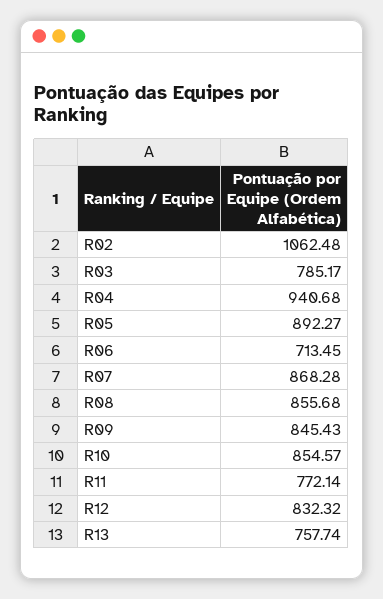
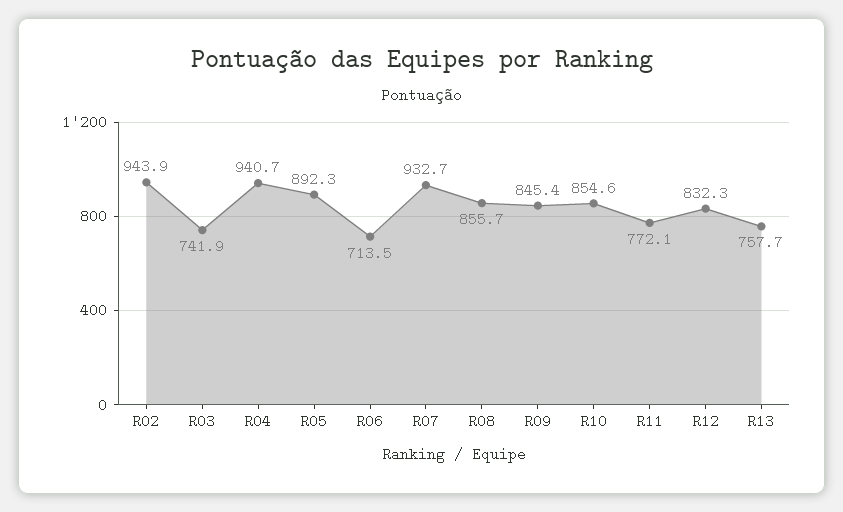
R02: 1062.48 -> 943.9
R03: 785.17 -> 741.9
R07: 868.28 -> 932.7

